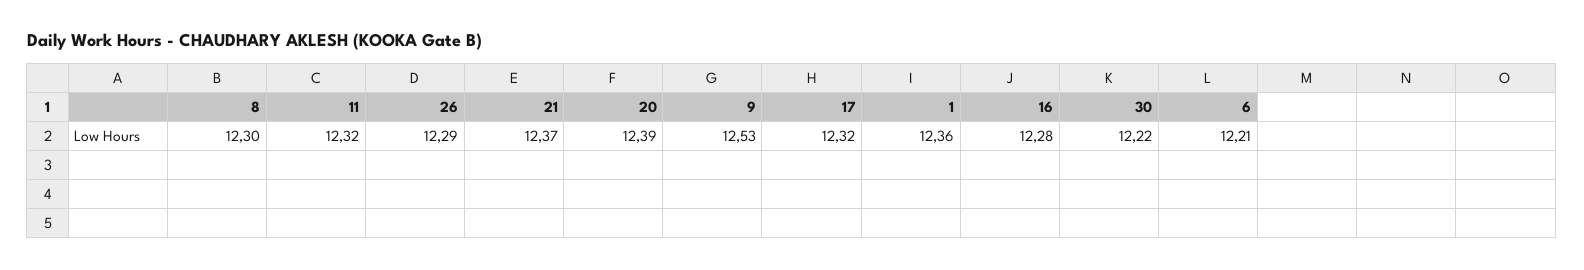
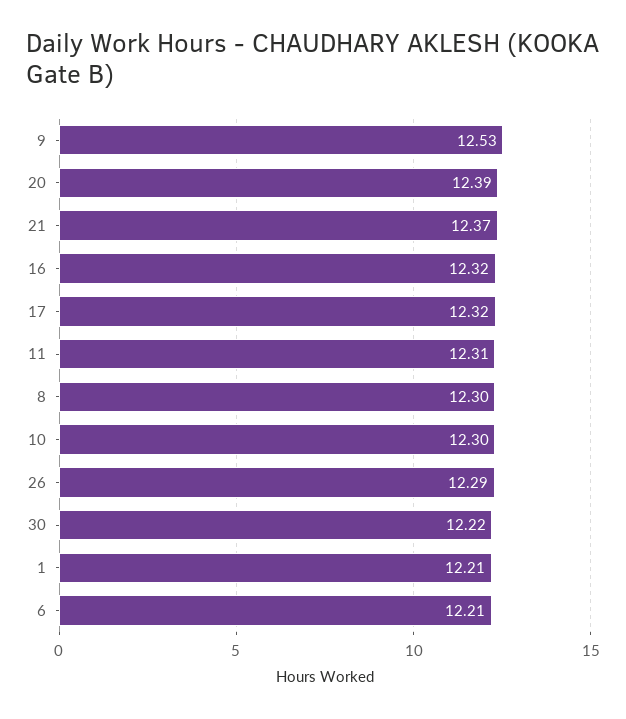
11: 12.32 -> 12.31
1: 12.36 -> 12.21
16: 12.28 -> 12.32
10: none -> 12.3

